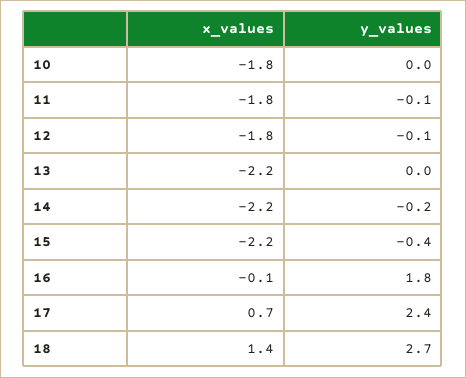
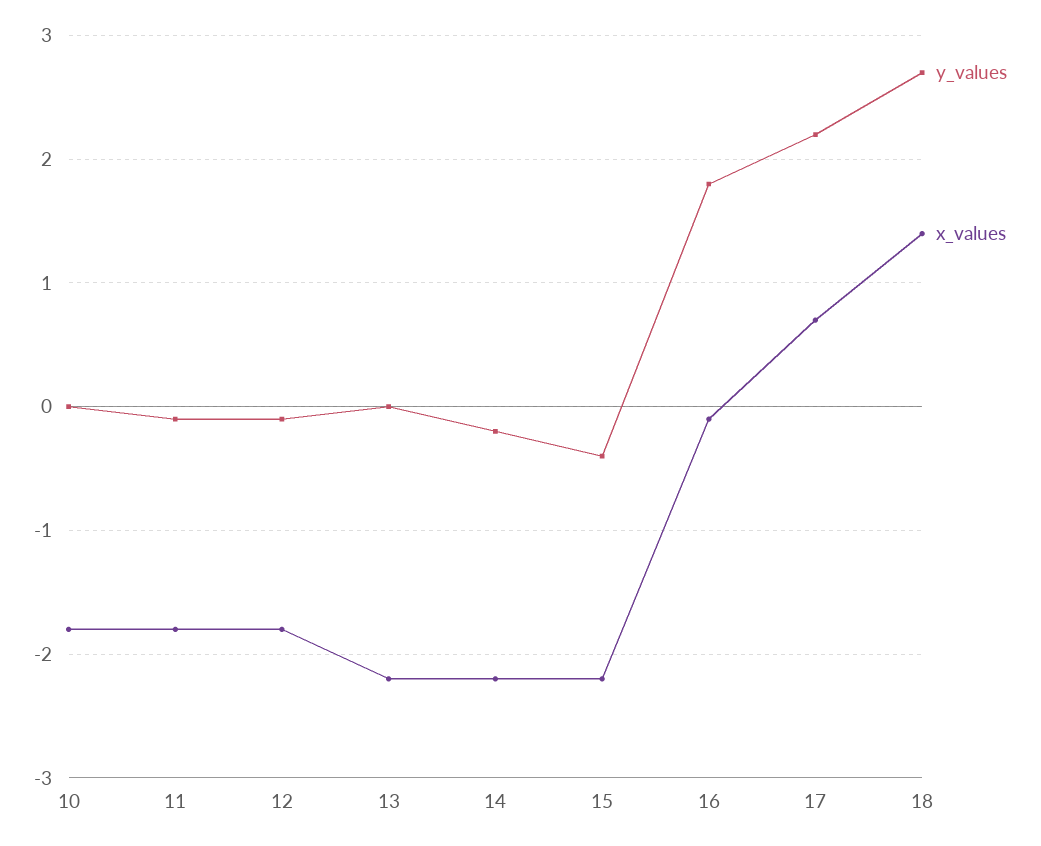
y_values, 17: 2.4 -> 2.2

